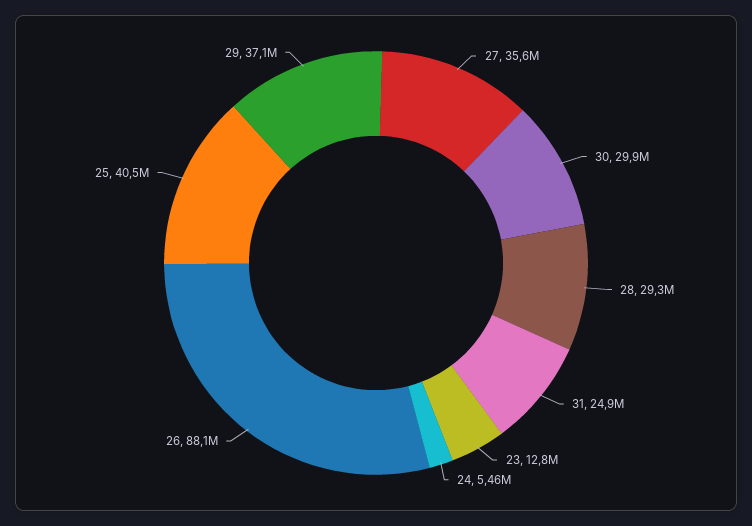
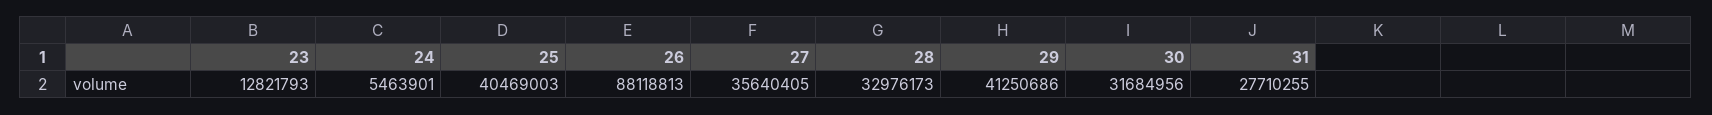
30: 29900000 -> 31684956
28: 29300000 -> 32976173
31: 24900000 -> 27710255
29: 37100000 -> 41250686

